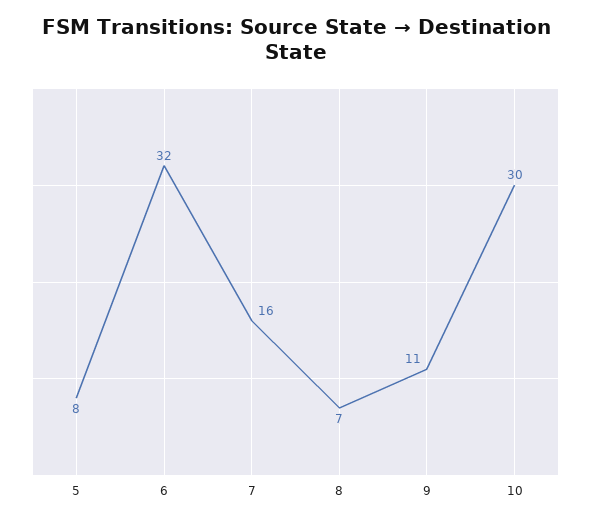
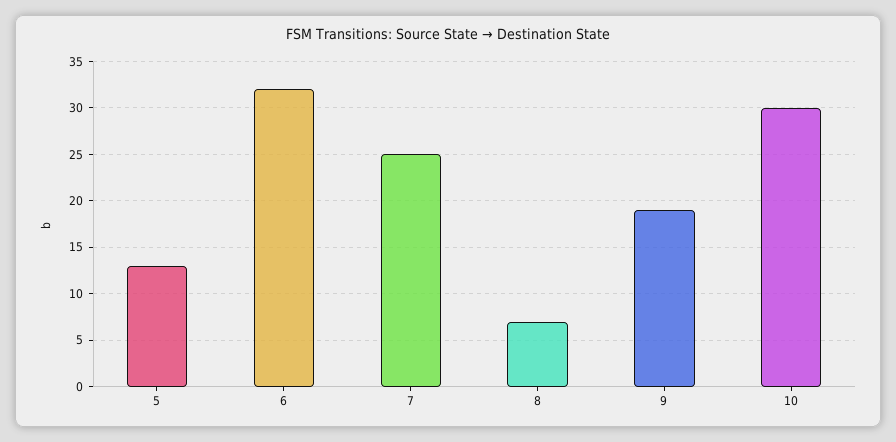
5: 8 -> 13
7: 16 -> 25
9: 11 -> 19

